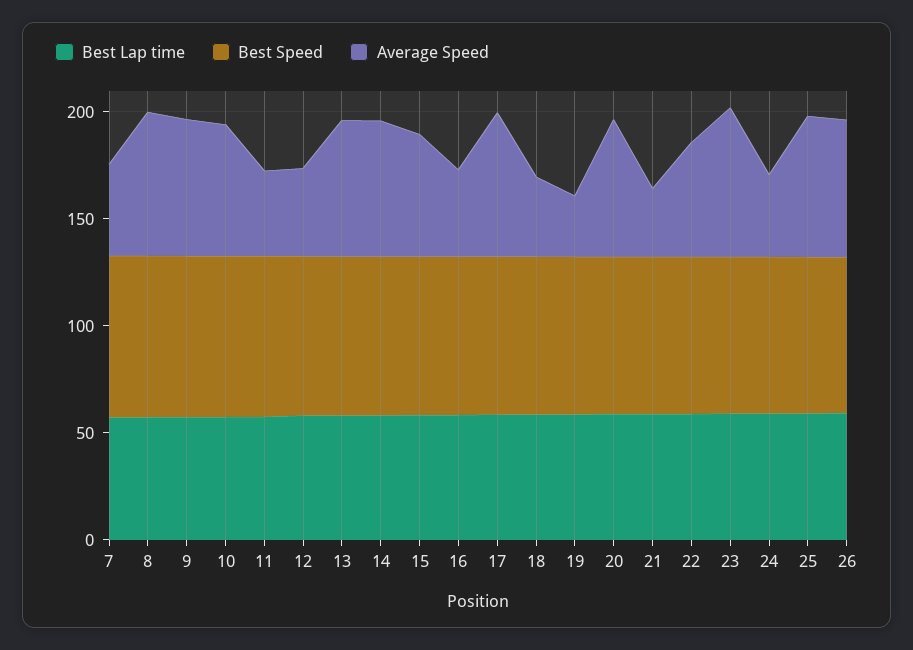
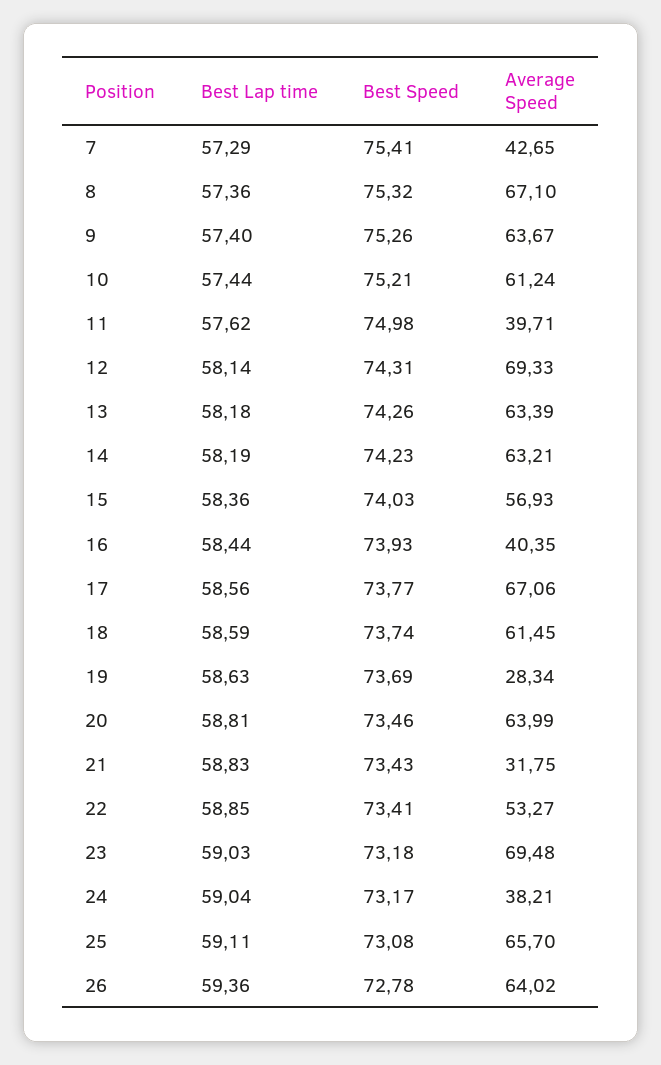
Average Speed, 12: 40 -> 69.33
Average Speed, 18: 40 -> 61.45

